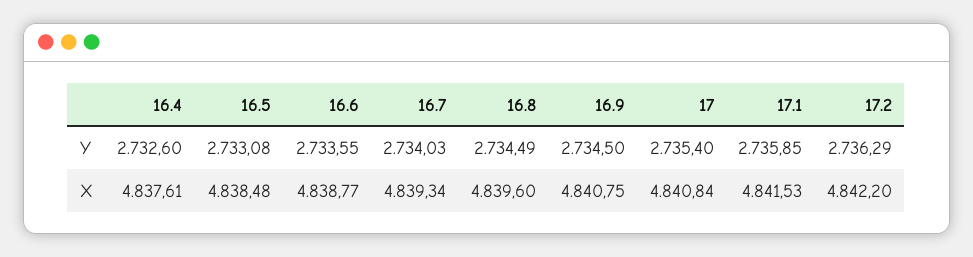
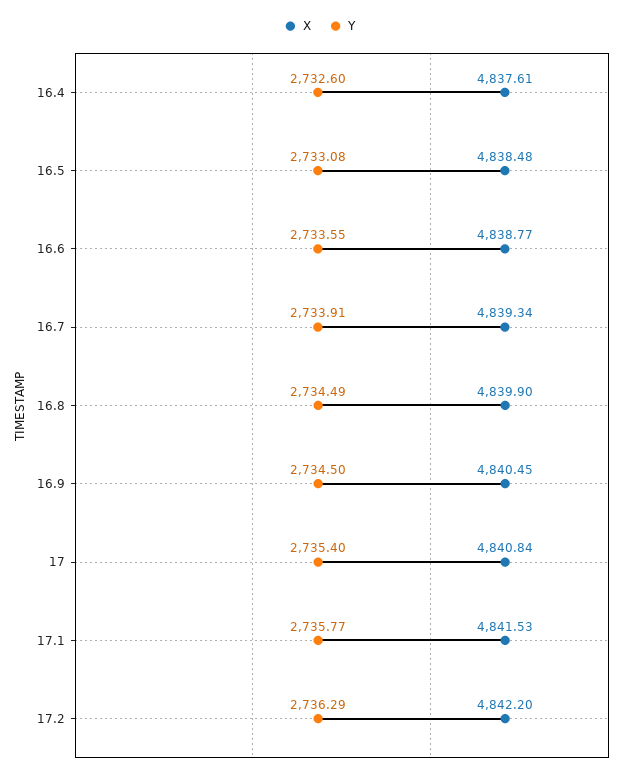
Y, 16.7: 2734.03 -> 2733.91
Y, 17.1: 2735.85 -> 2735.77
X, 16.8: 4839.6 -> 4839.9
X, 16.9: 4840.75 -> 4840.45

